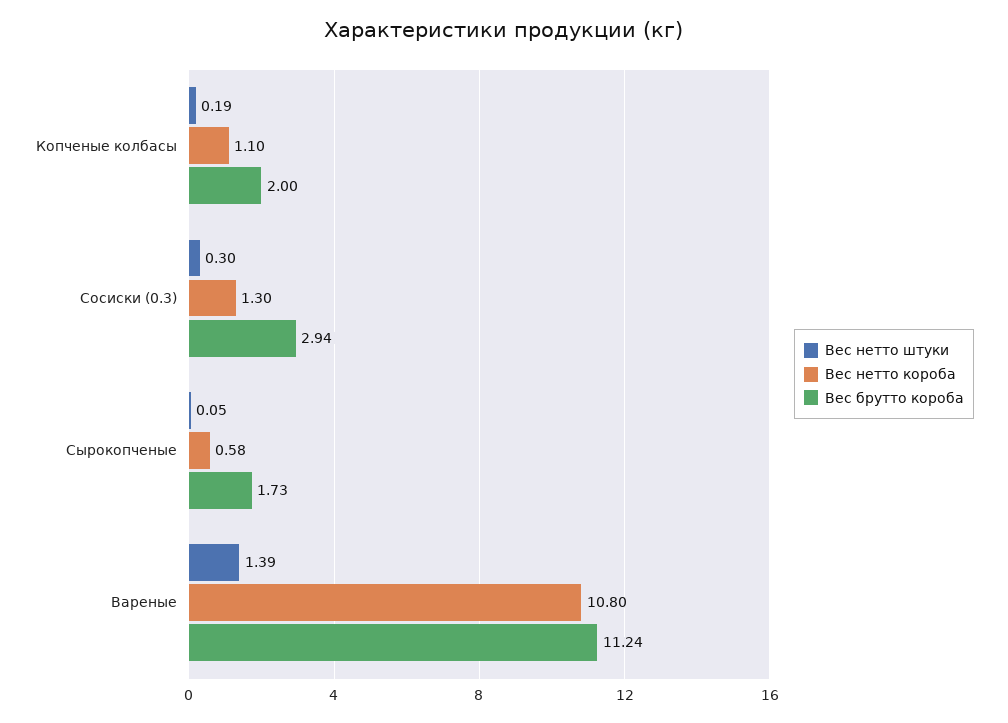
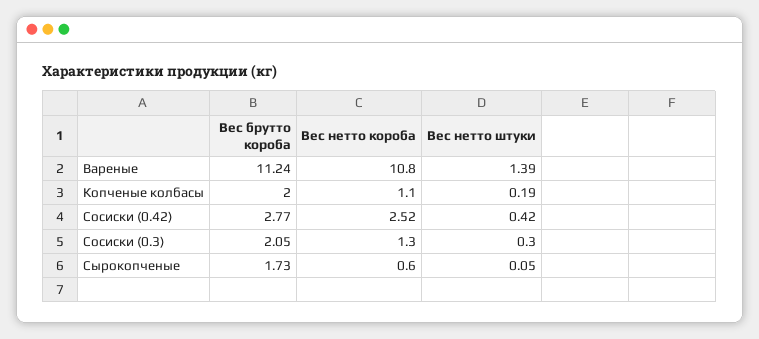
Вес брутто короба, Сосиски (0.3): 2.94 -> 2.05
Вес нетто короба, Сырокопченые: 0.58 -> 0.6
Вес брутто короба, Сосиски (0.42): none -> 2.77
Вес нетто короба, Сосиски (0.42): none -> 2.52
Вес нетто штуки, Сосиски (0.42): none -> 0.42

